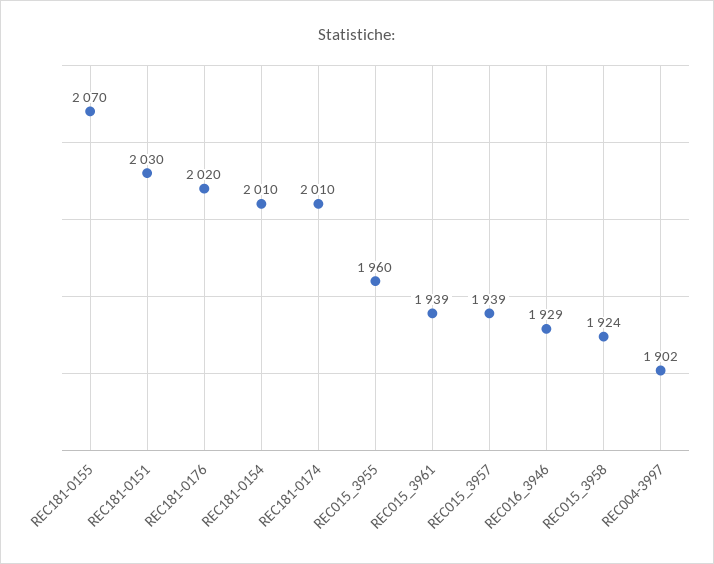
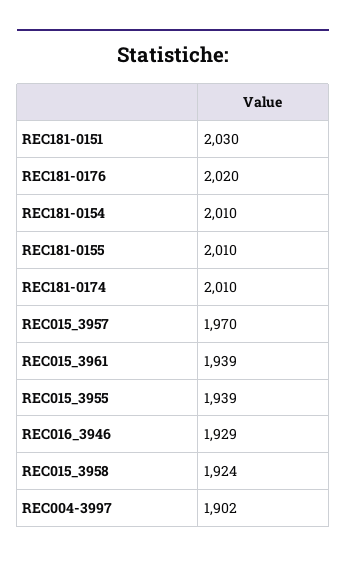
REC181-0155: 2070 -> 2010
REC015_3955: 1960 -> 1939
REC015_3957: 1939 -> 1970

